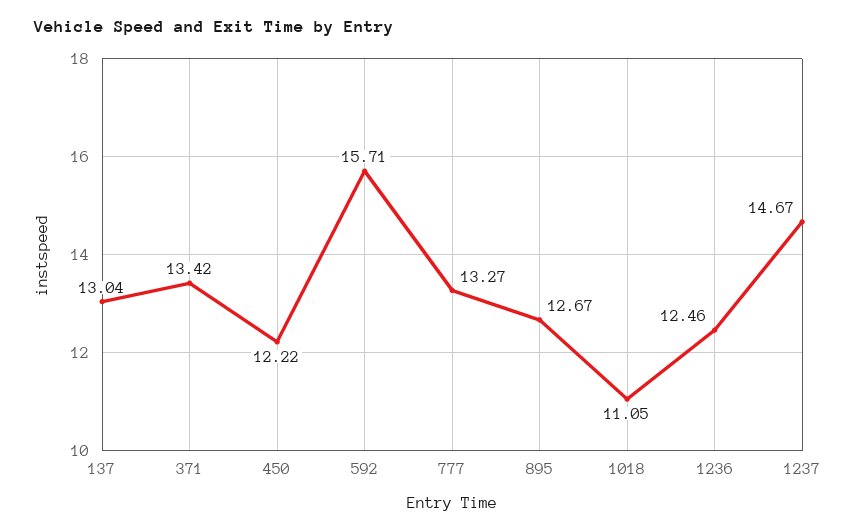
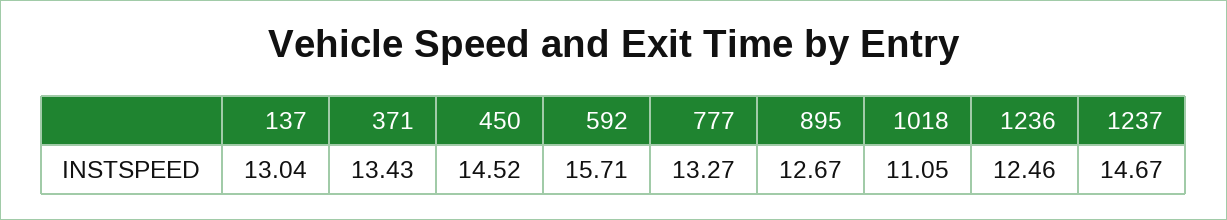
371: 13.42 -> 13.43
450: 12.22 -> 14.52

